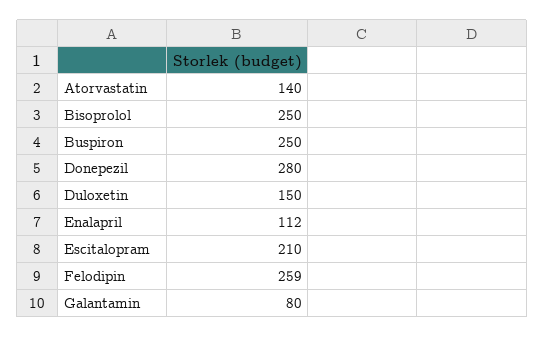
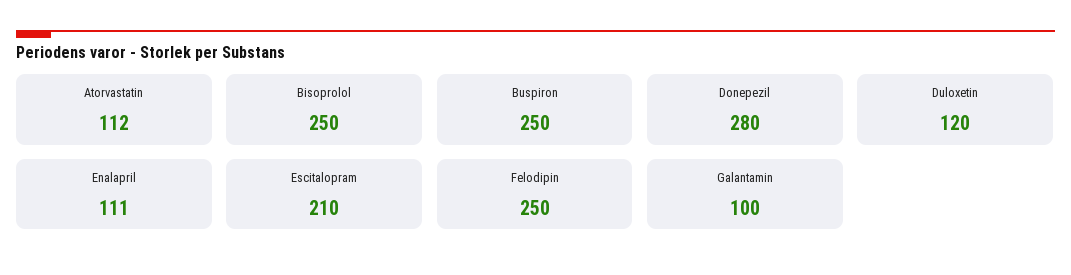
Atorvastatin: 140 -> 112
Duloxetin: 150 -> 120
Enalapril: 112 -> 111
Felodipin: 259 -> 250
Galantamin: 80 -> 100

